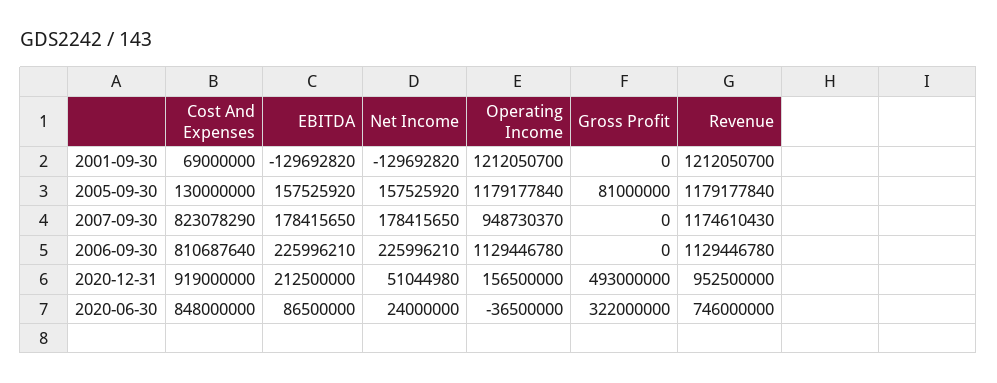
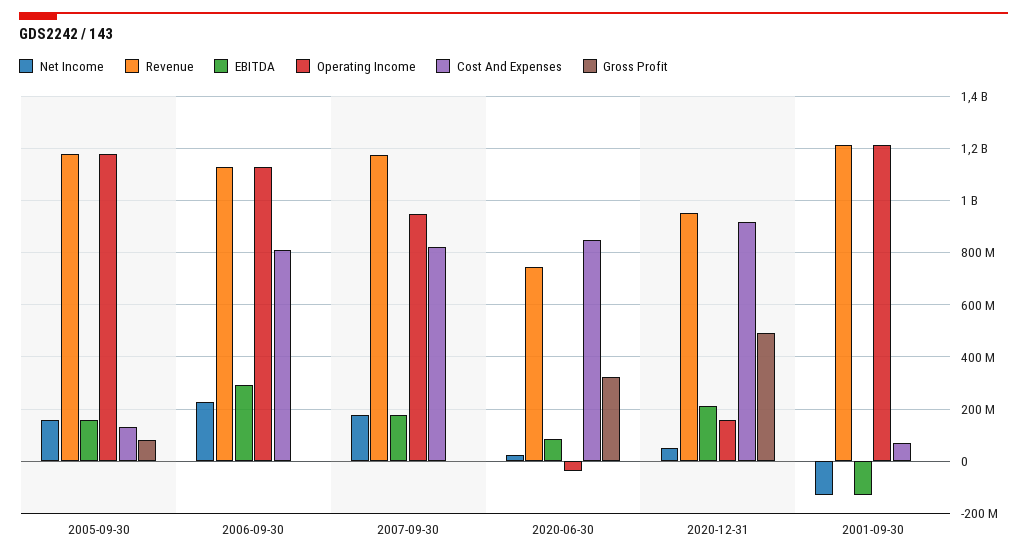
EBITDA, 2006-09-30: 225996210 -> 300000000

